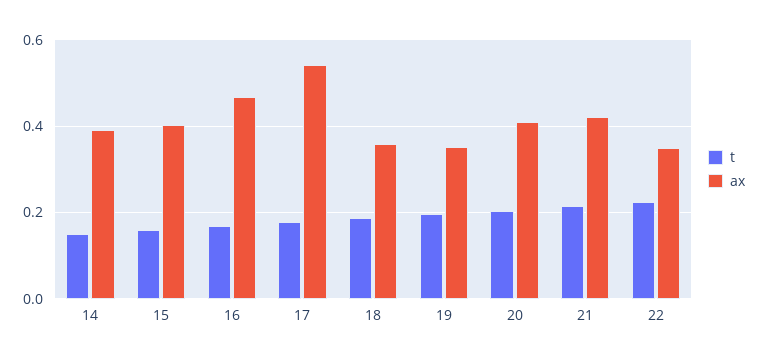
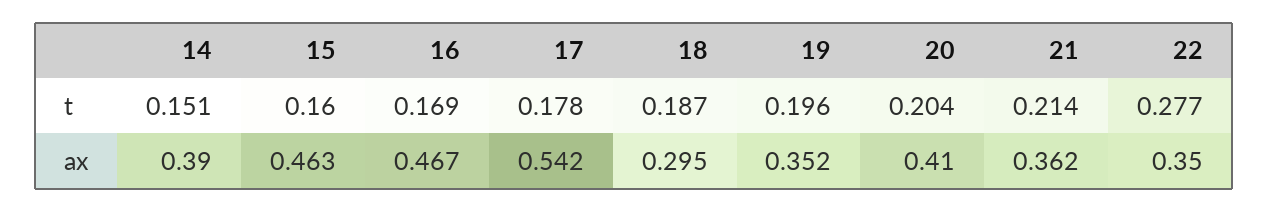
ax, 15: 0.4 -> 0.463
ax, 18: 0.36 -> 0.295
ax, 21: 0.42 -> 0.362
t, 22: 0.22 -> 0.277

